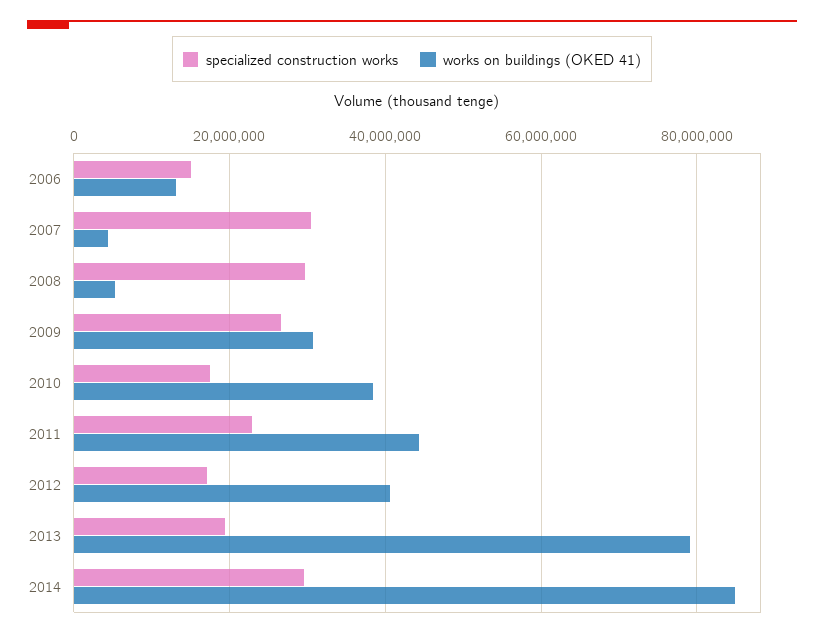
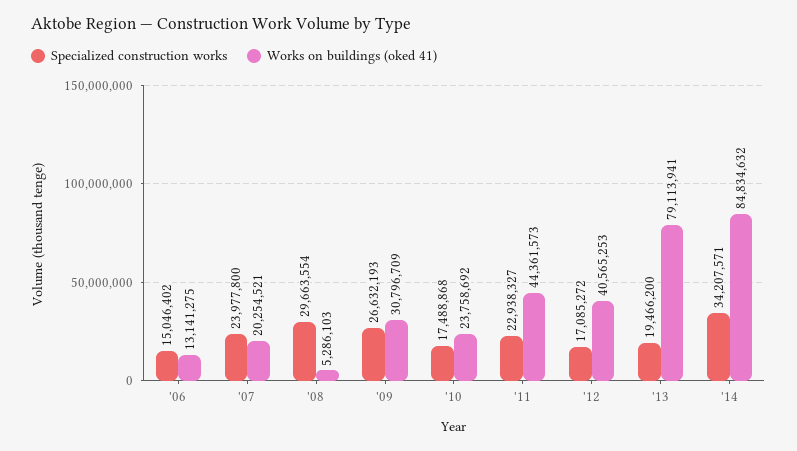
specialized construction works, 2007: 30000000 -> 23977800
works on buildings (OKED 41), 2007: 4000000 -> 20254521
works on buildings (OKED 41), 2010: 38000000 -> 23758692
specialized construction works, 2014: 30000000 -> 34207571

